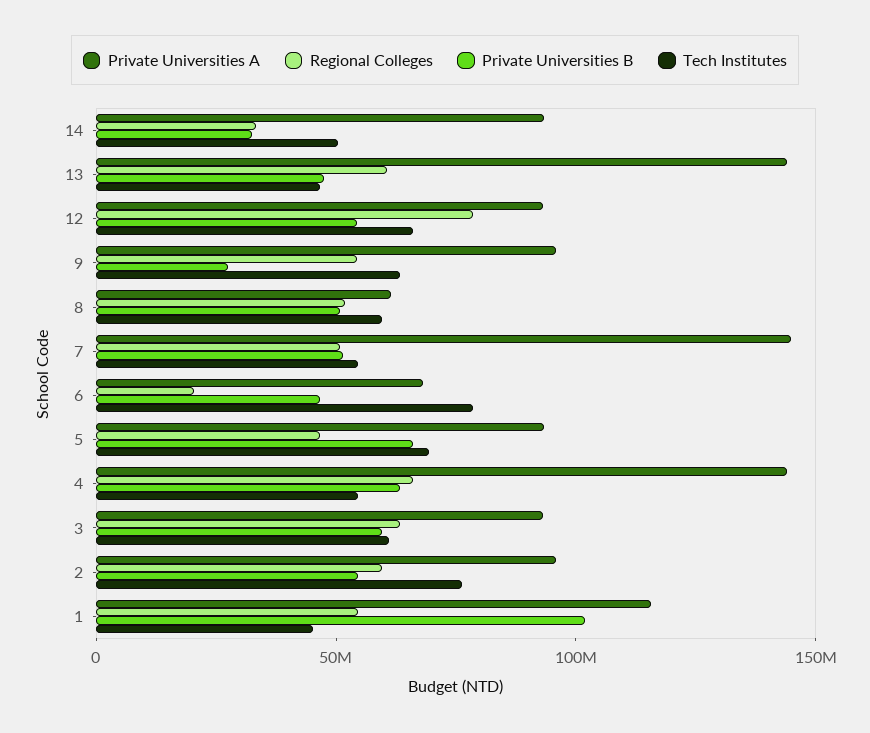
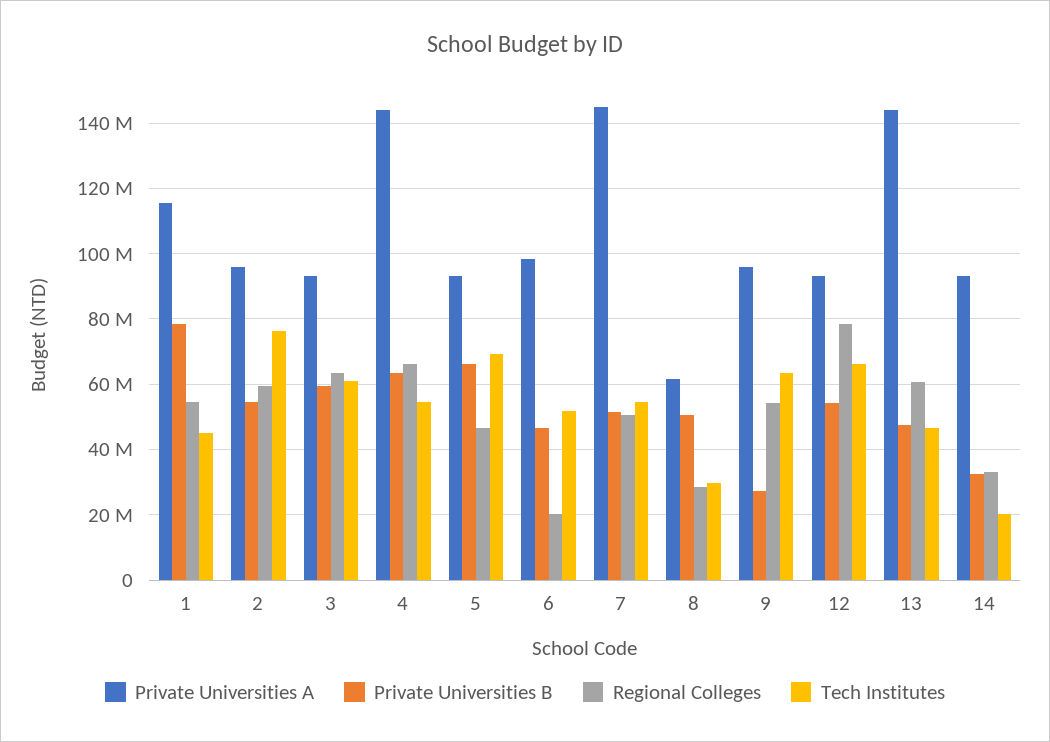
Tech Institutes, 14: 50000000 -> 20000000
Regional Colleges, 8: 50000000 -> 28000000
Tech Institutes, 8: 60000000 -> 30000000
Private Universities A, 6: 70000000 -> 98000000
Tech Institutes, 6: 80000000 -> 52000000
Private Universities B, 1: 100000000 -> 78000000

